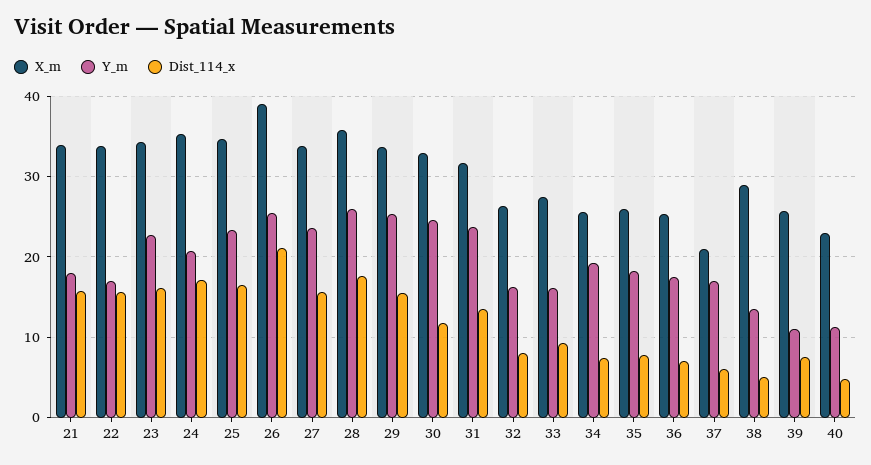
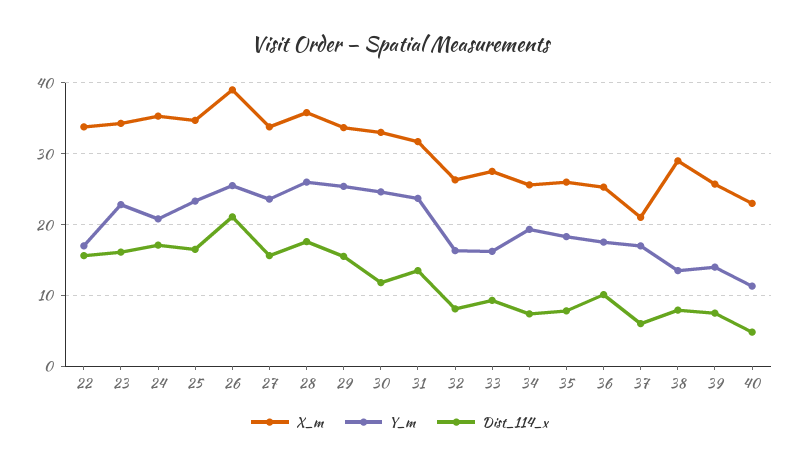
X_m, 21: 34 -> none
Y_m, 21: 18 -> none
Dist_114_x, 21: 16 -> none
Dist_114_x, 36: 7 -> 10
Dist_114_x, 38: 5 -> 8
Y_m, 39: 11 -> 14

